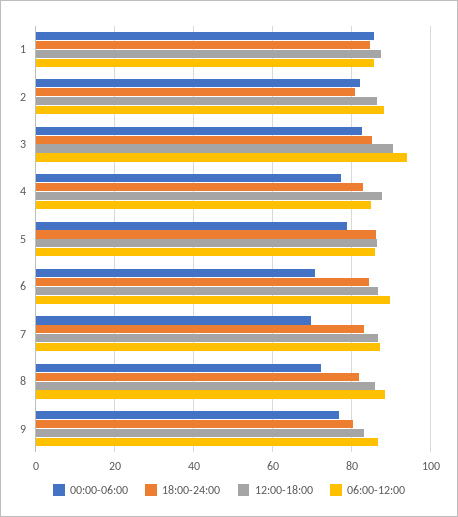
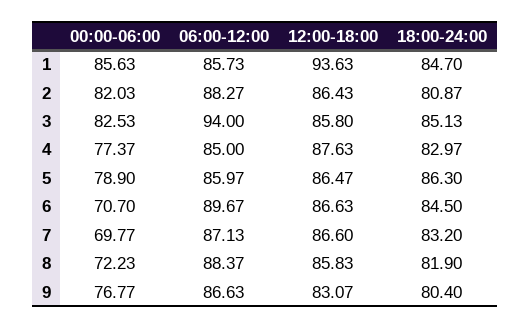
12:00-18:00, 1: 88 -> 93.63
12:00-18:00, 3: 90 -> 85.8

